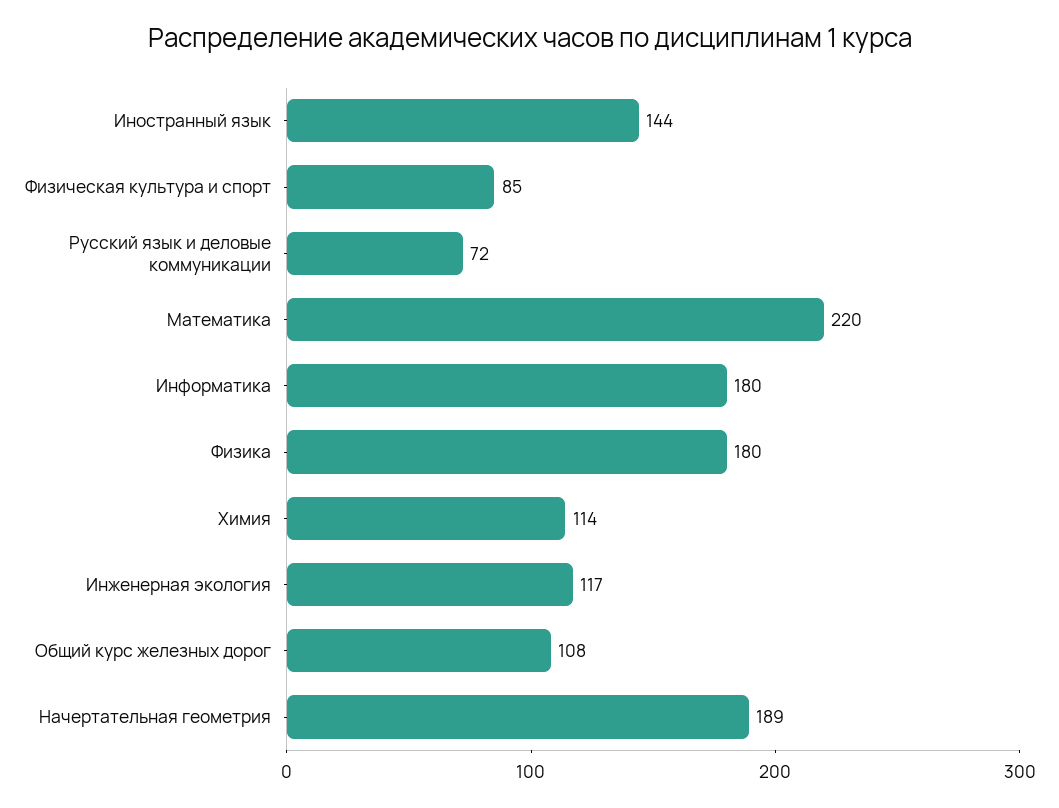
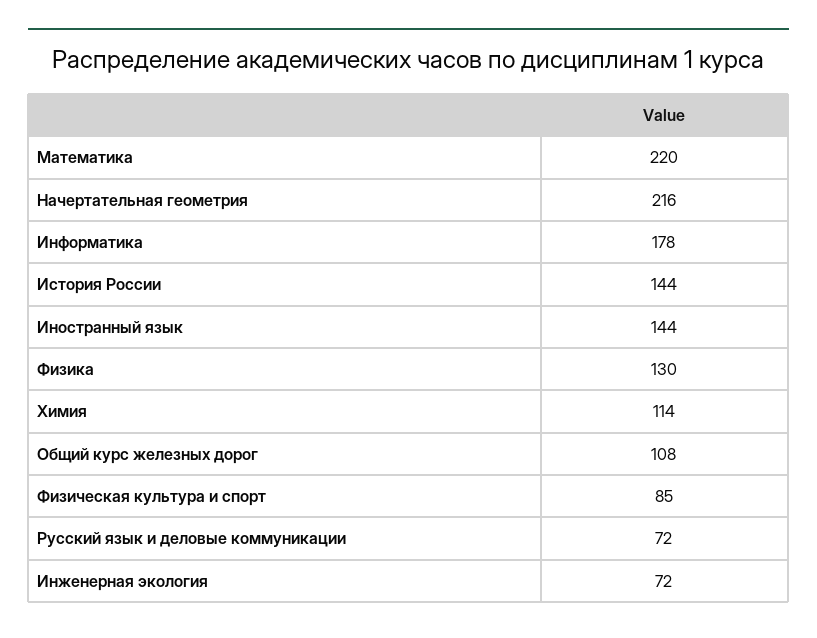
Информатика: 180 -> 178
Физика: 180 -> 130
Инженерная экология: 117 -> 72
Начертательная геометрия: 189 -> 216
История России: none -> 144

